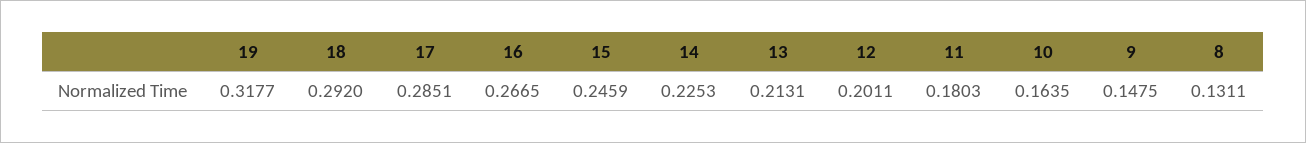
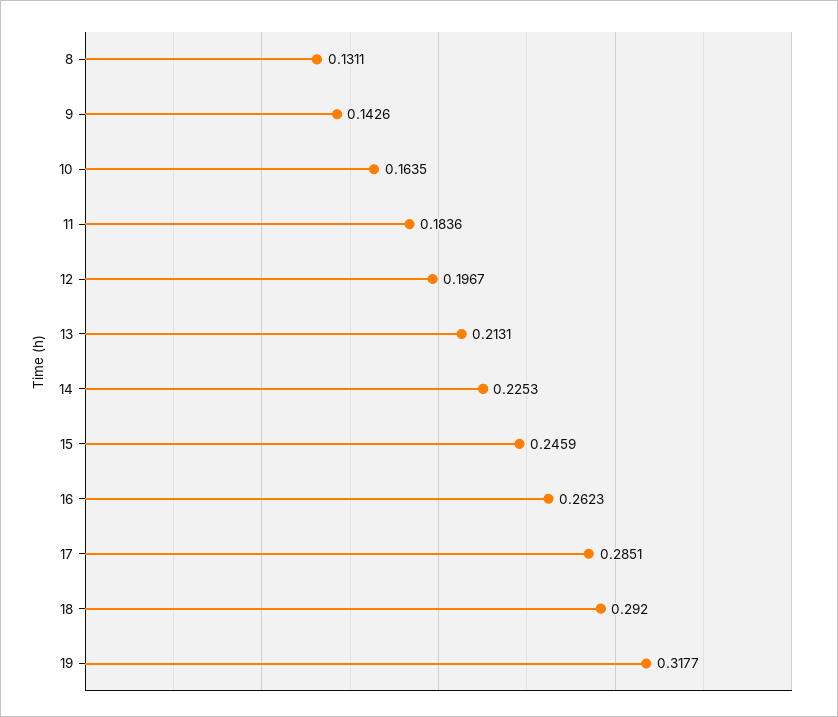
16: 0.2665 -> 0.2623
12: 0.2011 -> 0.1967
11: 0.1803 -> 0.1836
9: 0.1475 -> 0.1426

